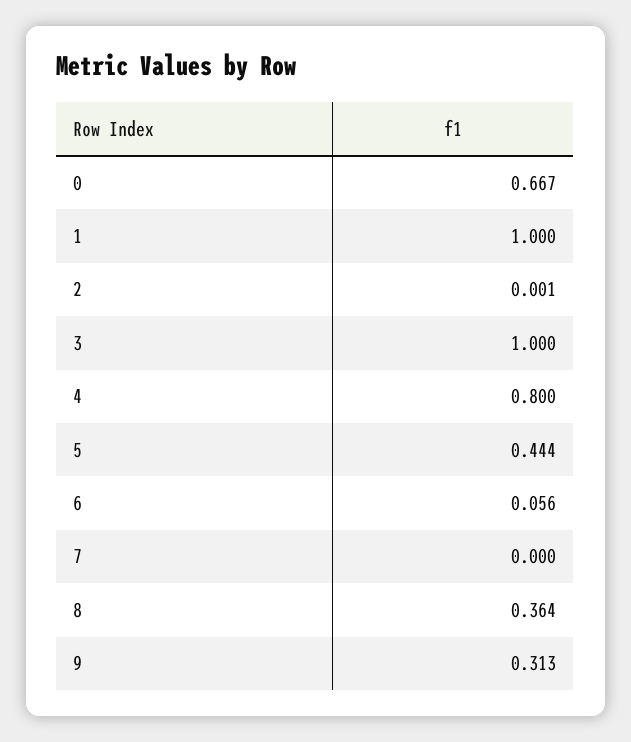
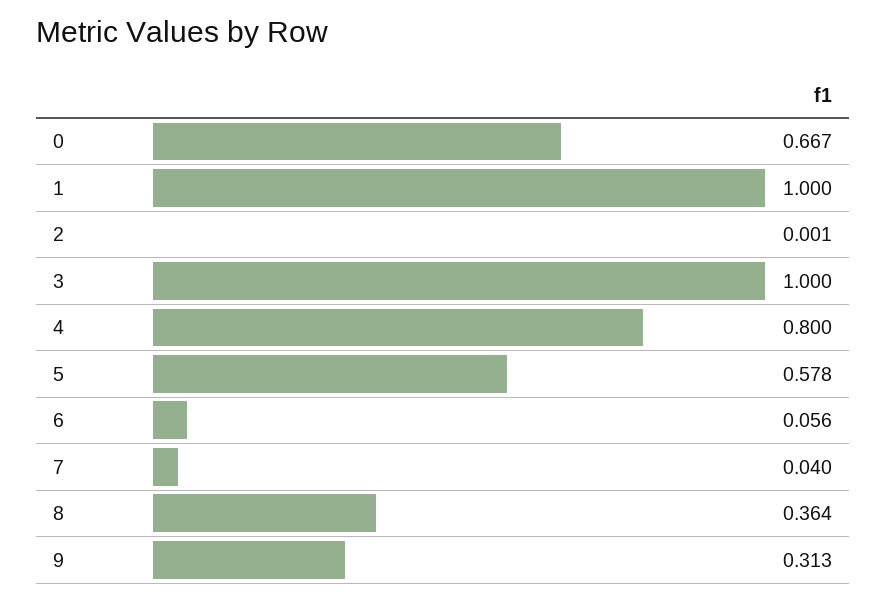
5: 0.444 -> 0.578
7: 0 -> 0.04

